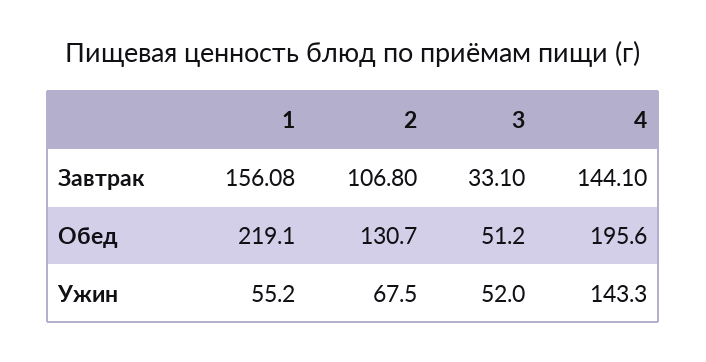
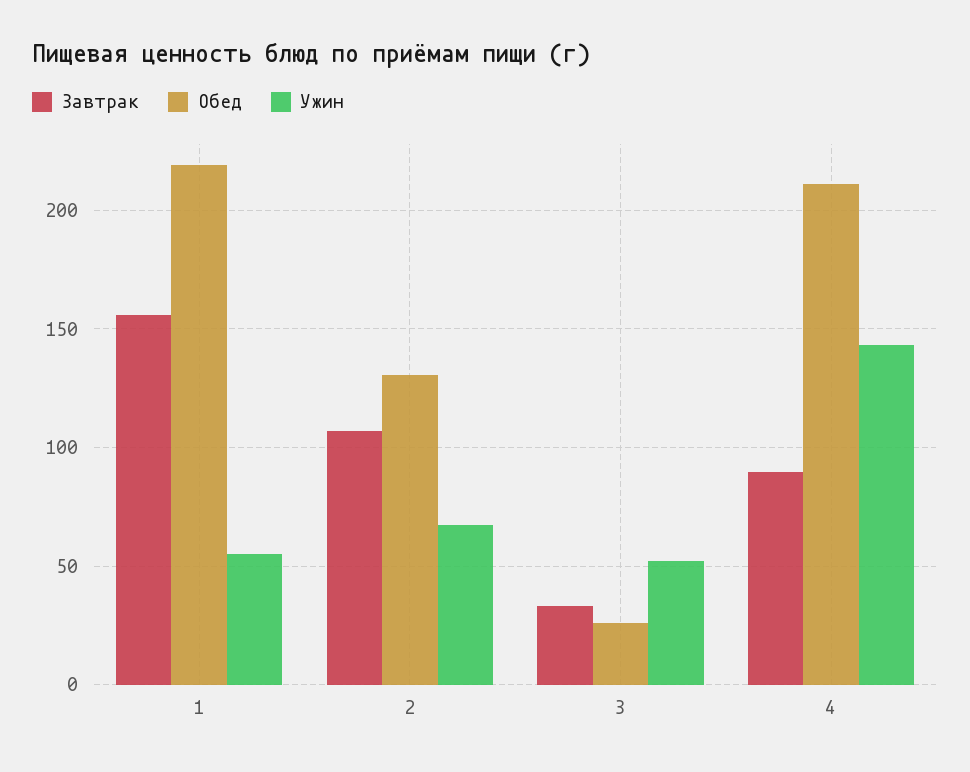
Завтрак, 4: 144.1 -> 90
Обед, 3: 51.2 -> 25
Обед, 4: 195.6 -> 210

